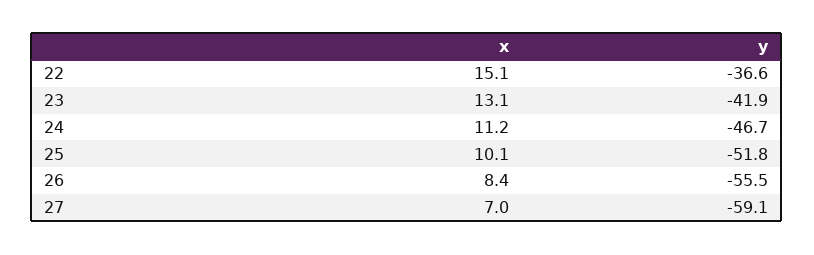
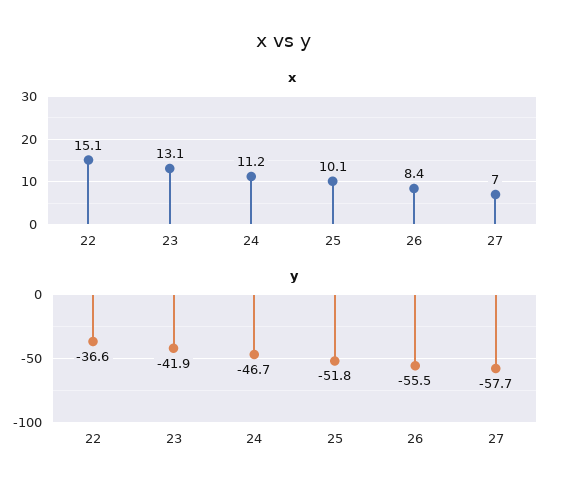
y, 27: -59.1 -> -57.7

